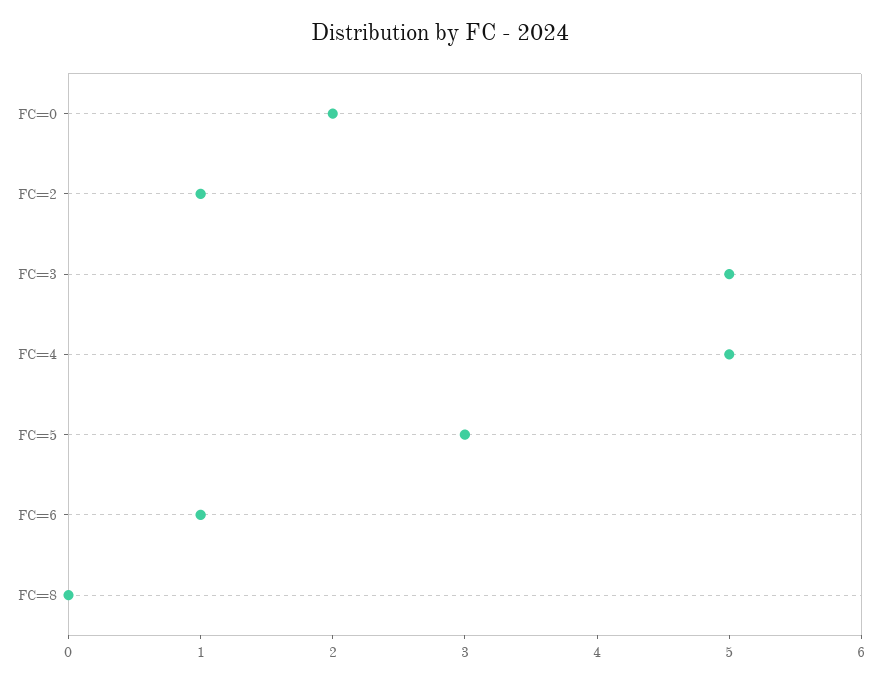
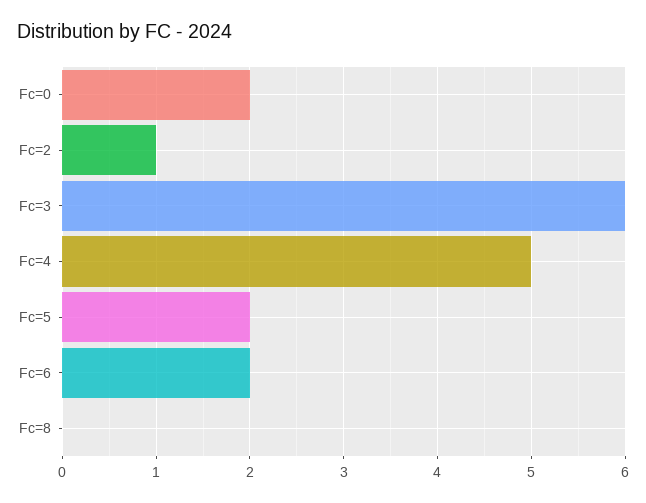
FC=3: 5 -> 6
FC=5: 3 -> 2
FC=6: 1 -> 2

